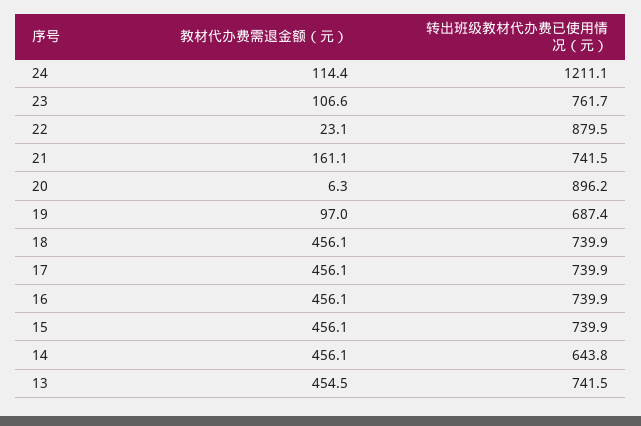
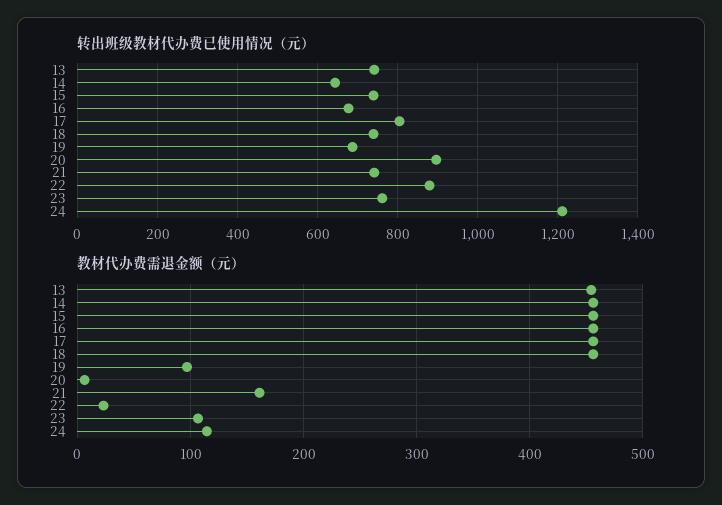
转出班级教材代办费已使用情况（元）, 17: 739.9 -> 800
转出班级教材代办费已使用情况（元）, 16: 739.9 -> 680

